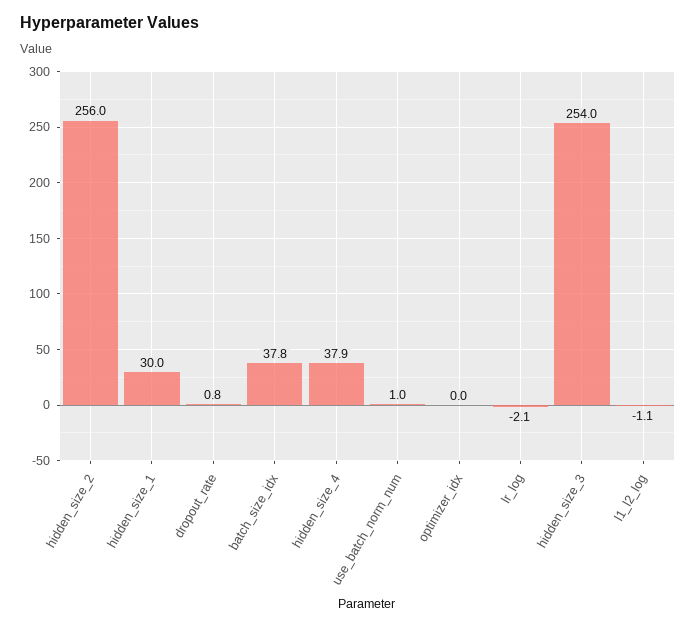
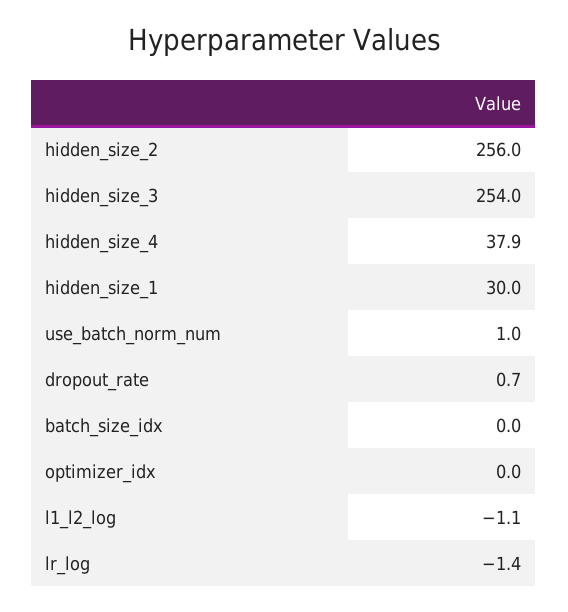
dropout_rate: 0.8 -> 0.7
batch_size_idx: 37.8 -> 0
lr_log: -2.1 -> -1.4

